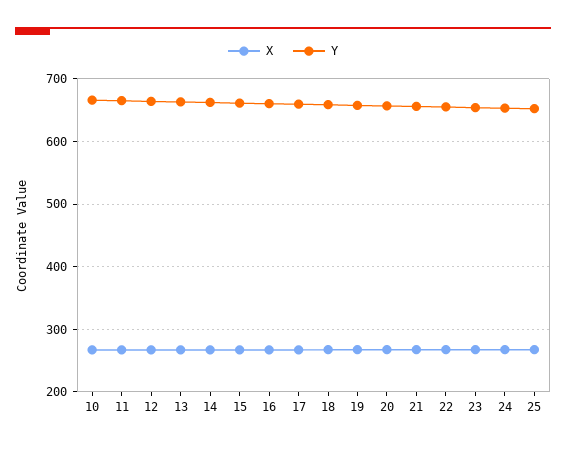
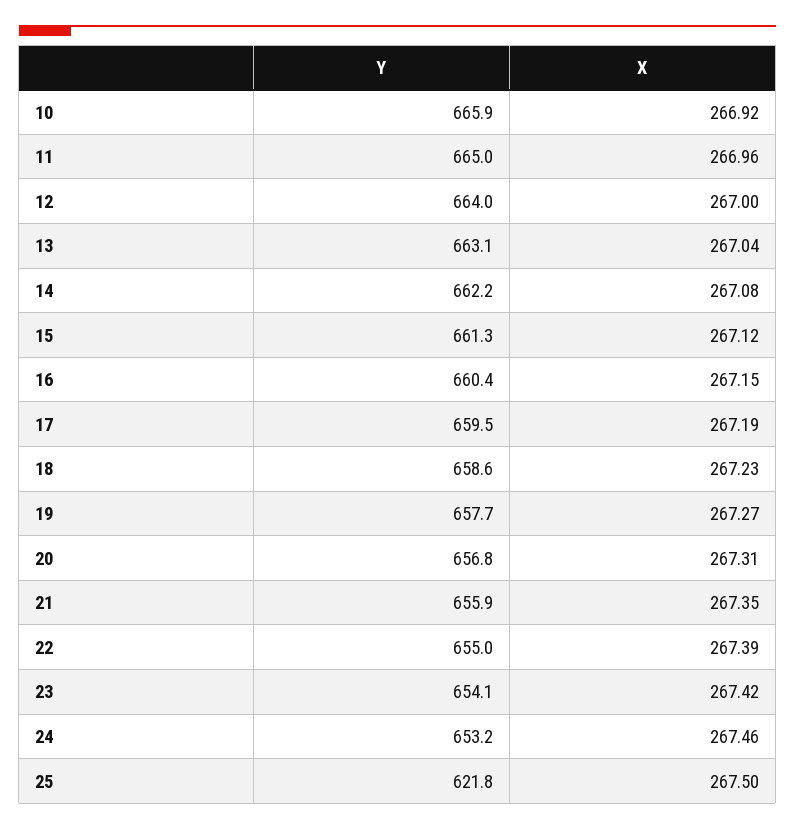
Y, 25: 650 -> 621.8

